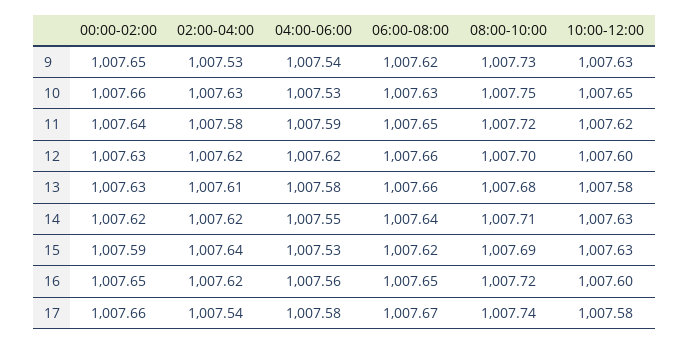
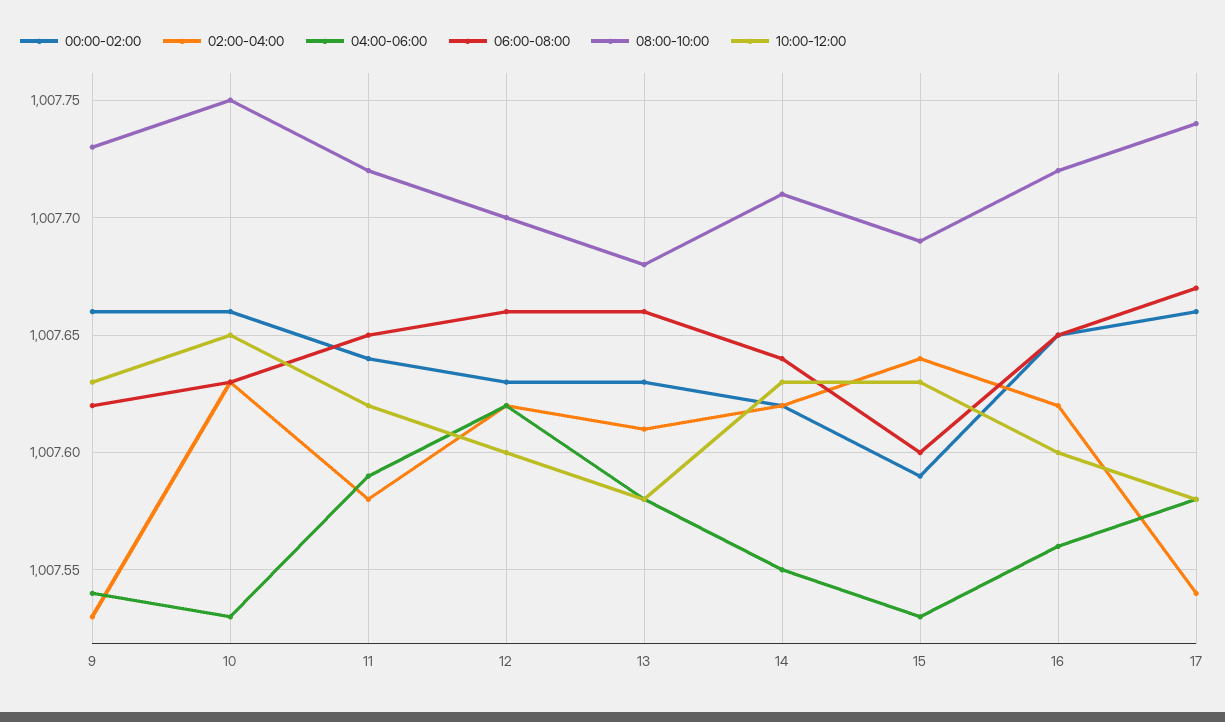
00:00-02:00, 9: 1007.65 -> 1007.66
06:00-08:00, 15: 1007.62 -> 1007.6

